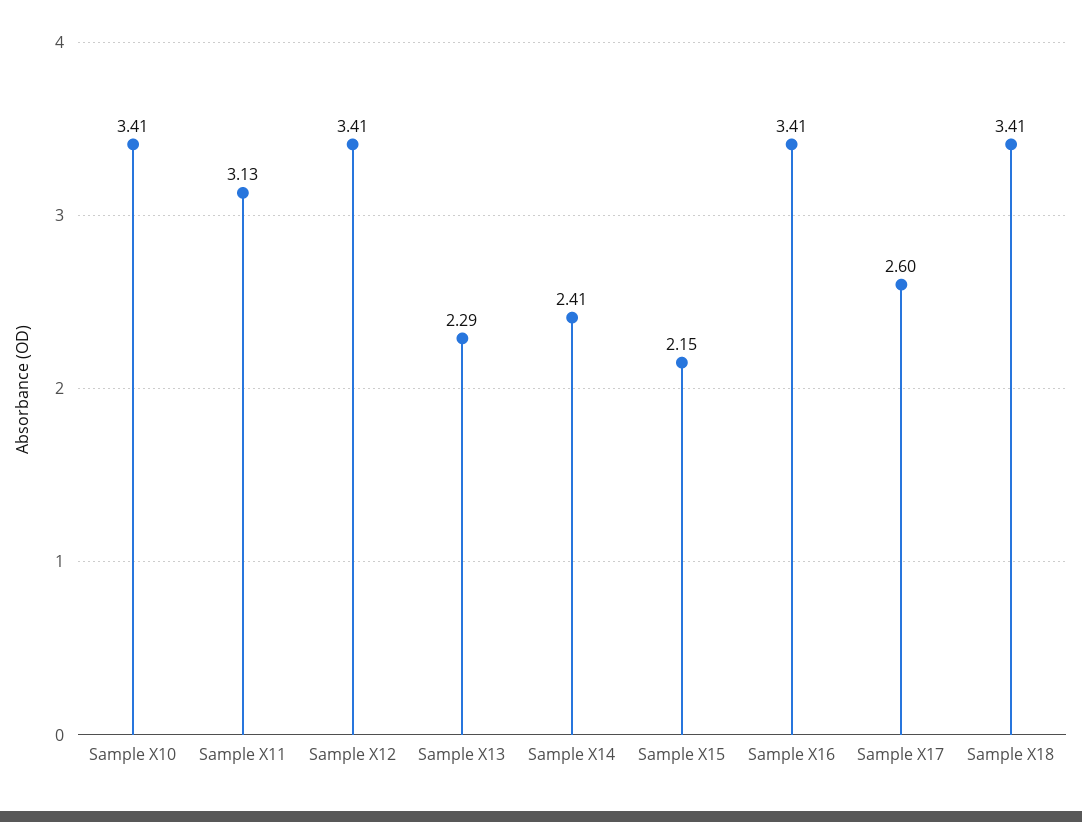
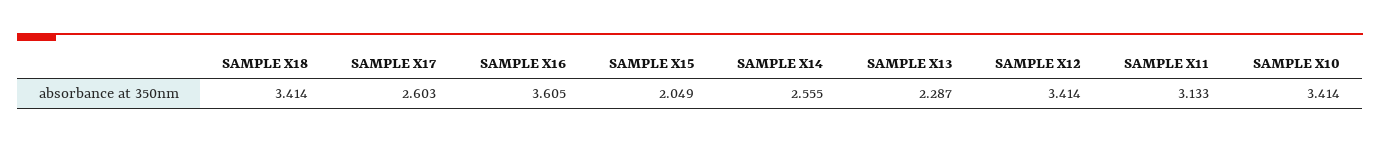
Sample X14: 2.41 -> 2.555
Sample X15: 2.15 -> 2.049
Sample X16: 3.41 -> 3.605

